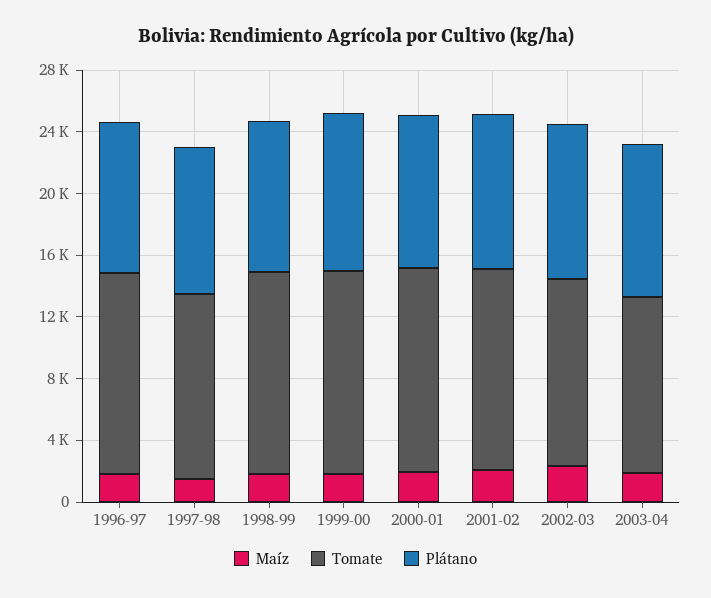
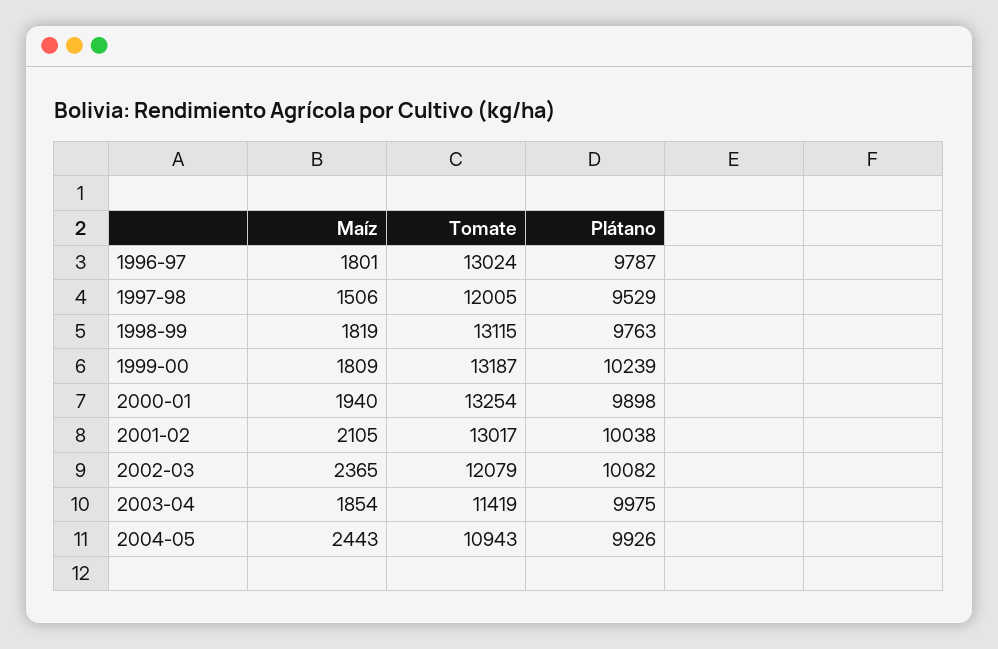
Maíz, 2004-05: none -> 2443
Tomate, 2004-05: none -> 10943
Plátano, 2004-05: none -> 9926

